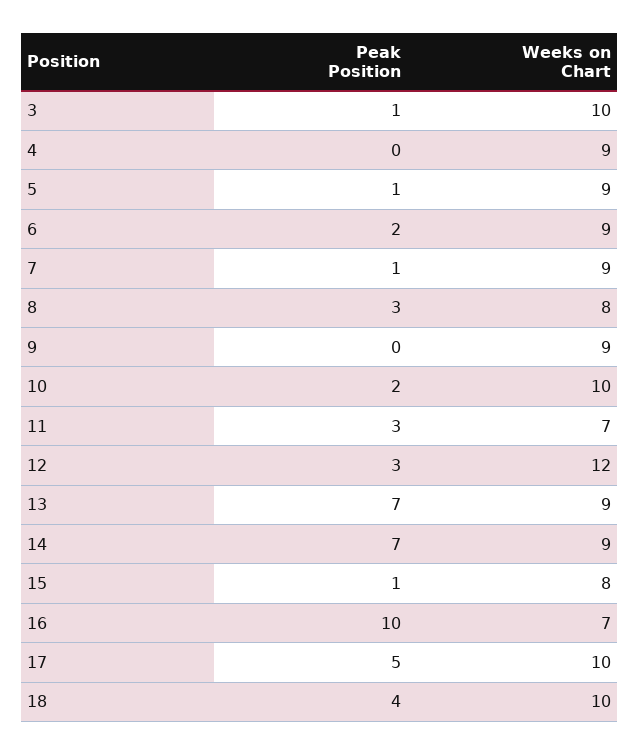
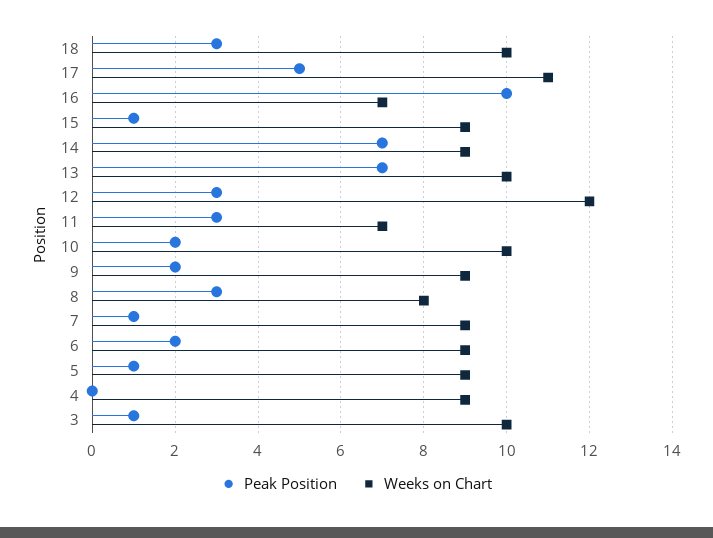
Peak Position, 9: 0 -> 2
Weeks on Chart, 13: 9 -> 10
Weeks on Chart, 15: 8 -> 9
Weeks on Chart, 17: 10 -> 11
Peak Position, 18: 4 -> 3

